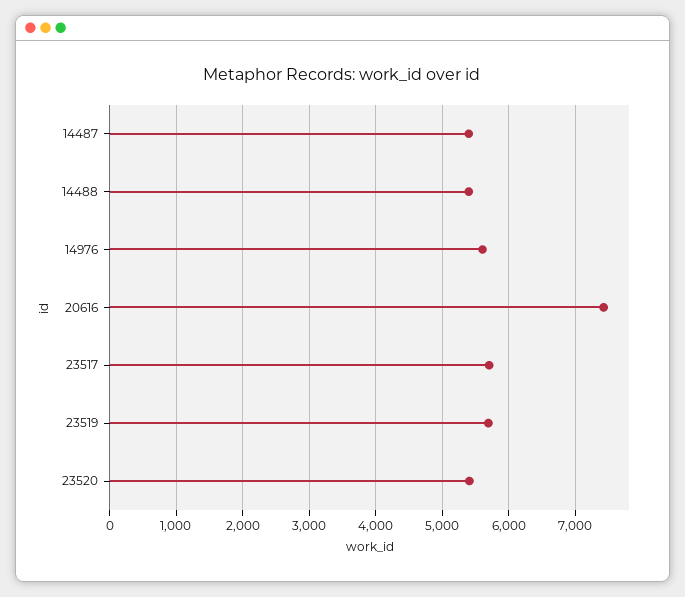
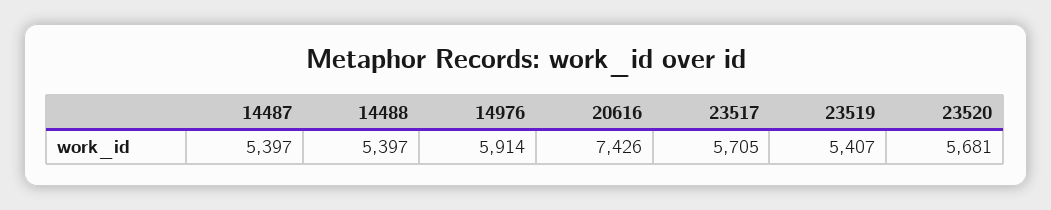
14976: 5600 -> 5914
23519: 5700 -> 5407
23520: 5400 -> 5681

